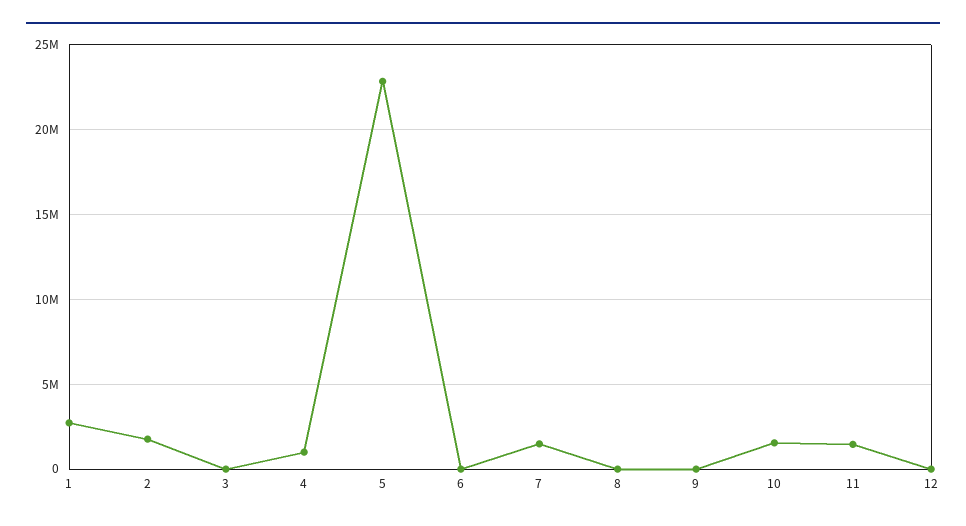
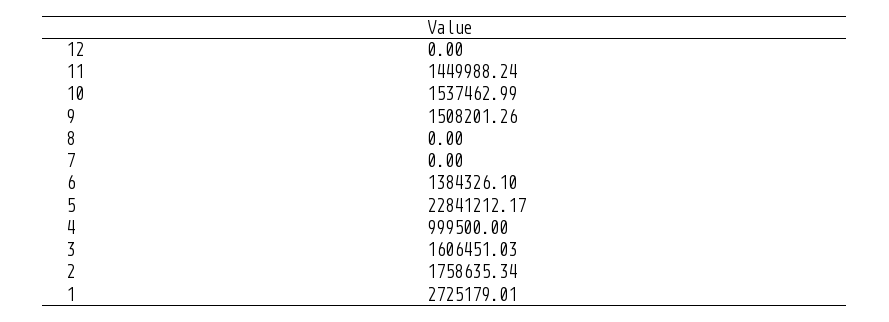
3: 0 -> 1606451.03
6: 0 -> 1384326.1
7: 1500000 -> 0
9: 0 -> 1508201.26

